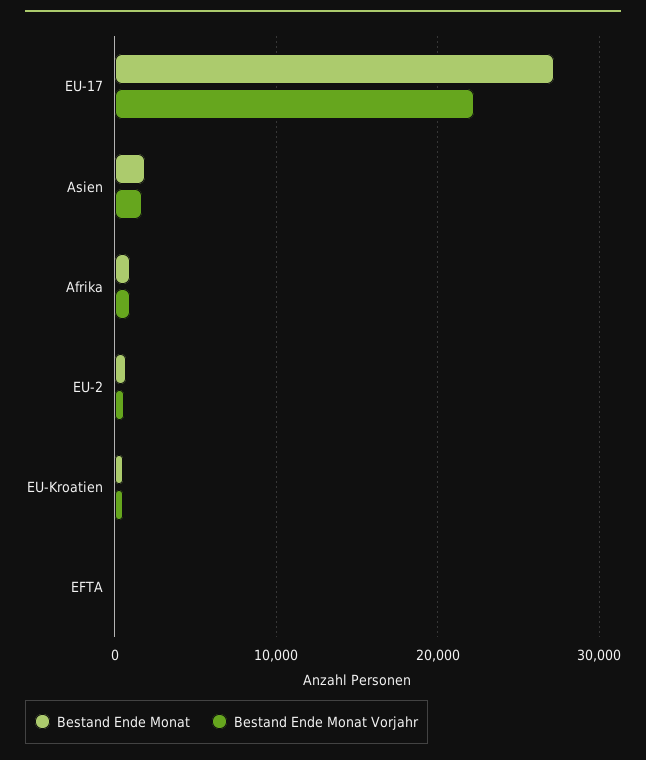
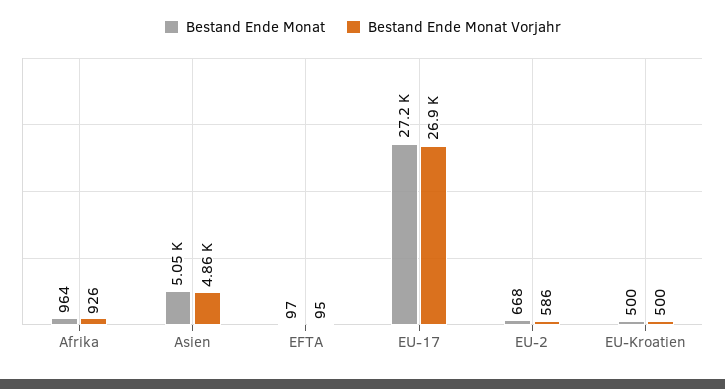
Bestand Ende Monat Vorjahr, EU-17: 22000 -> 26900
Bestand Ende Monat, Asien: 2000 -> 5050
Bestand Ende Monat Vorjahr, Asien: 2000 -> 4860

